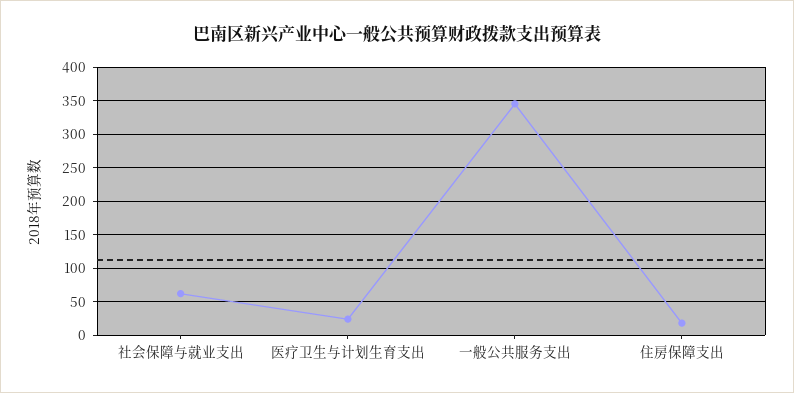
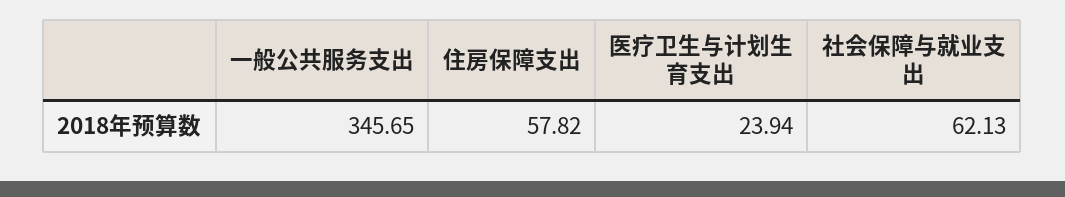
住房保障支出: 20 -> 57.82

